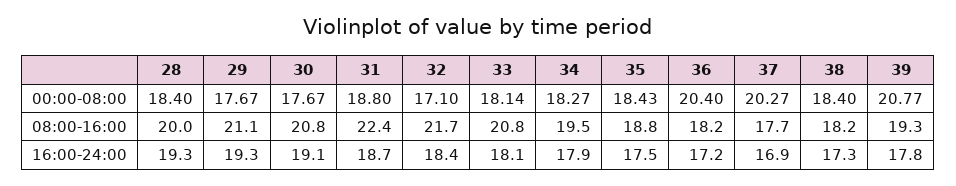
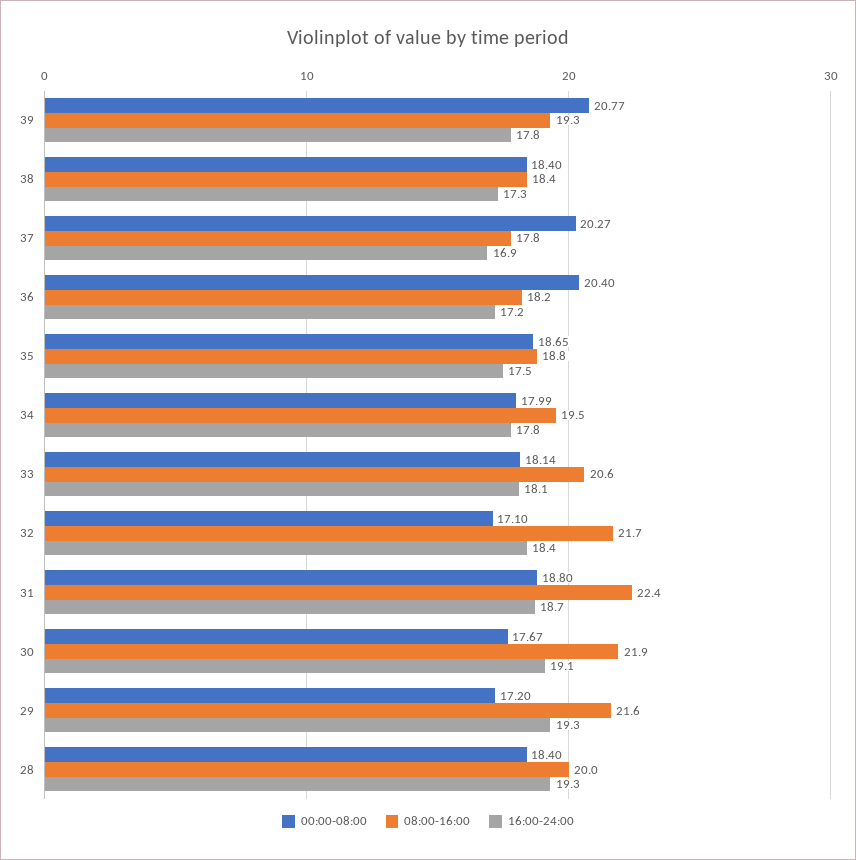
00:00-08:00, 29: 17.67 -> 17.2
00:00-08:00, 34: 18.27 -> 17.99
00:00-08:00, 35: 18.43 -> 18.65
08:00-16:00, 29: 21.1 -> 21.6
08:00-16:00, 30: 20.8 -> 21.9
08:00-16:00, 33: 20.8 -> 20.6
08:00-16:00, 37: 17.7 -> 17.8
08:00-16:00, 38: 18.2 -> 18.4
16:00-24:00, 34: 17.9 -> 17.8

